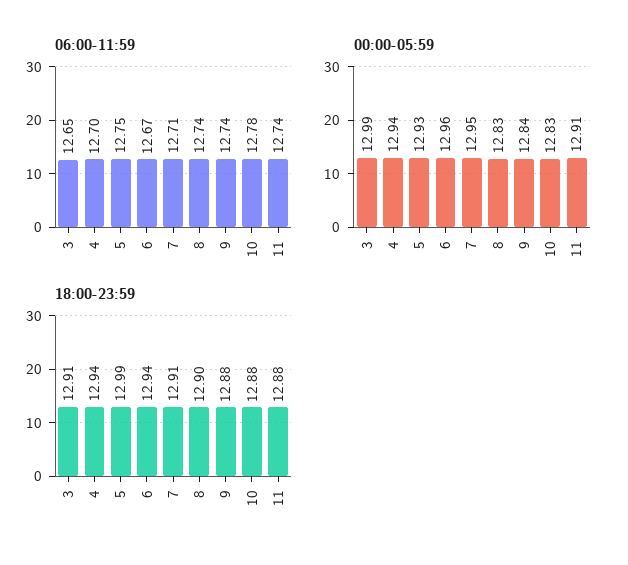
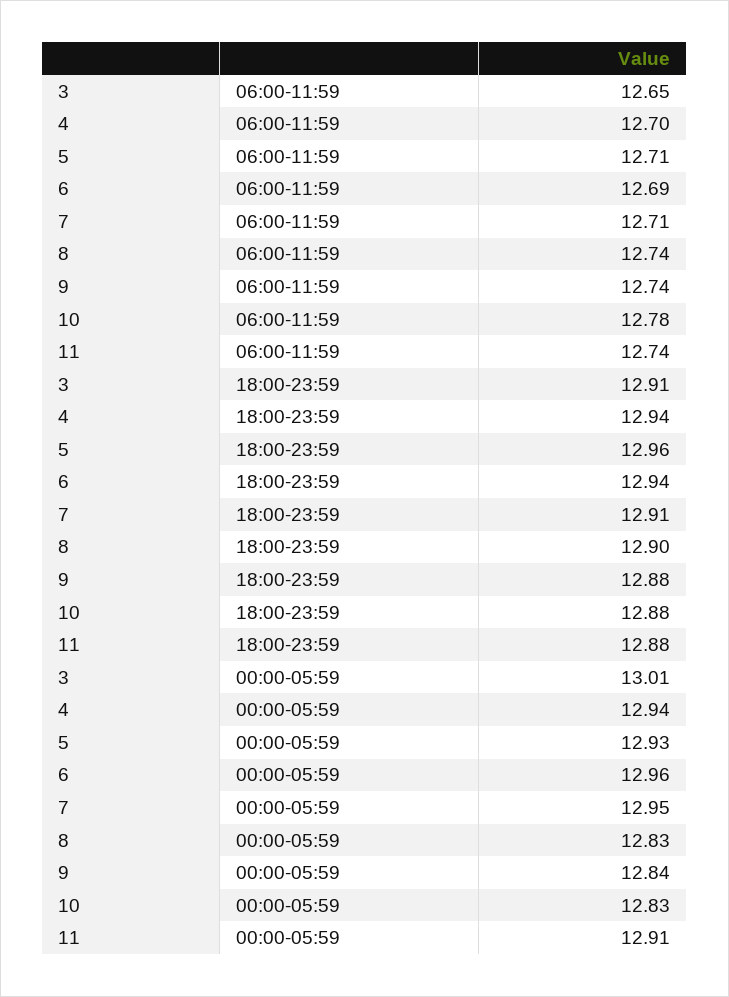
06:00-11:59, 5: 12.75 -> 12.71
06:00-11:59, 6: 12.67 -> 12.69
00:00-05:59, 3: 12.99 -> 13.01
18:00-23:59, 5: 12.99 -> 12.96

